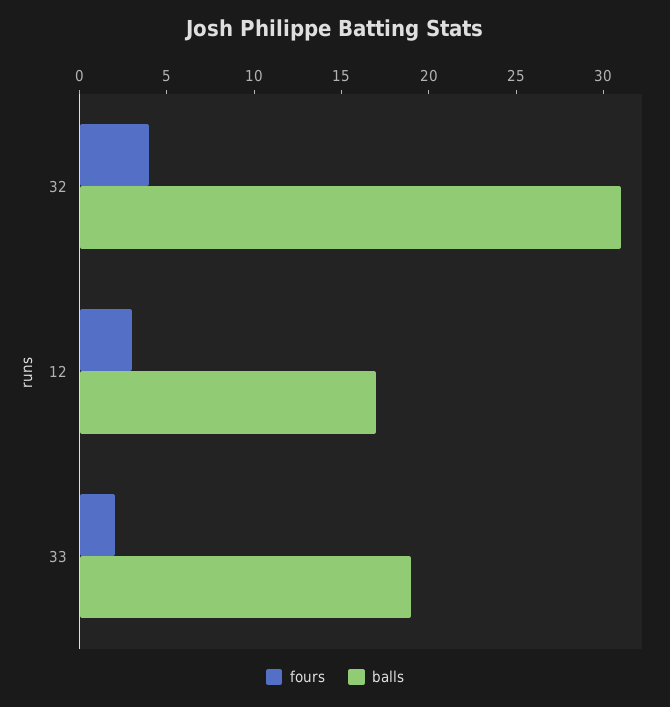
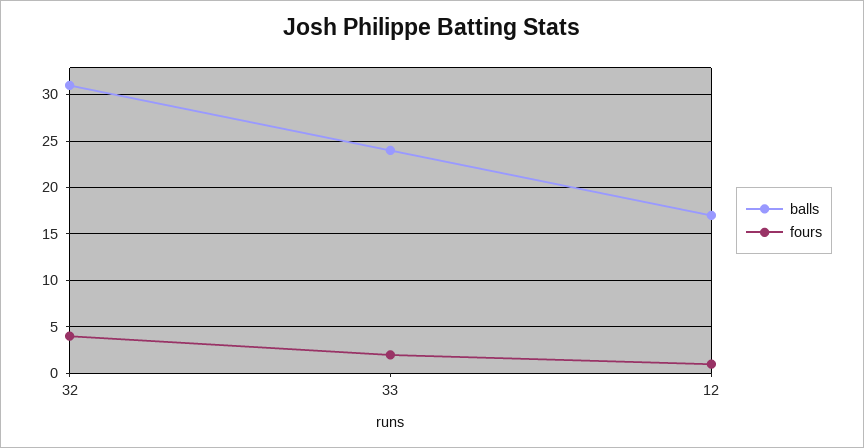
fours, 12: 3 -> 1
balls, 33: 19 -> 24

